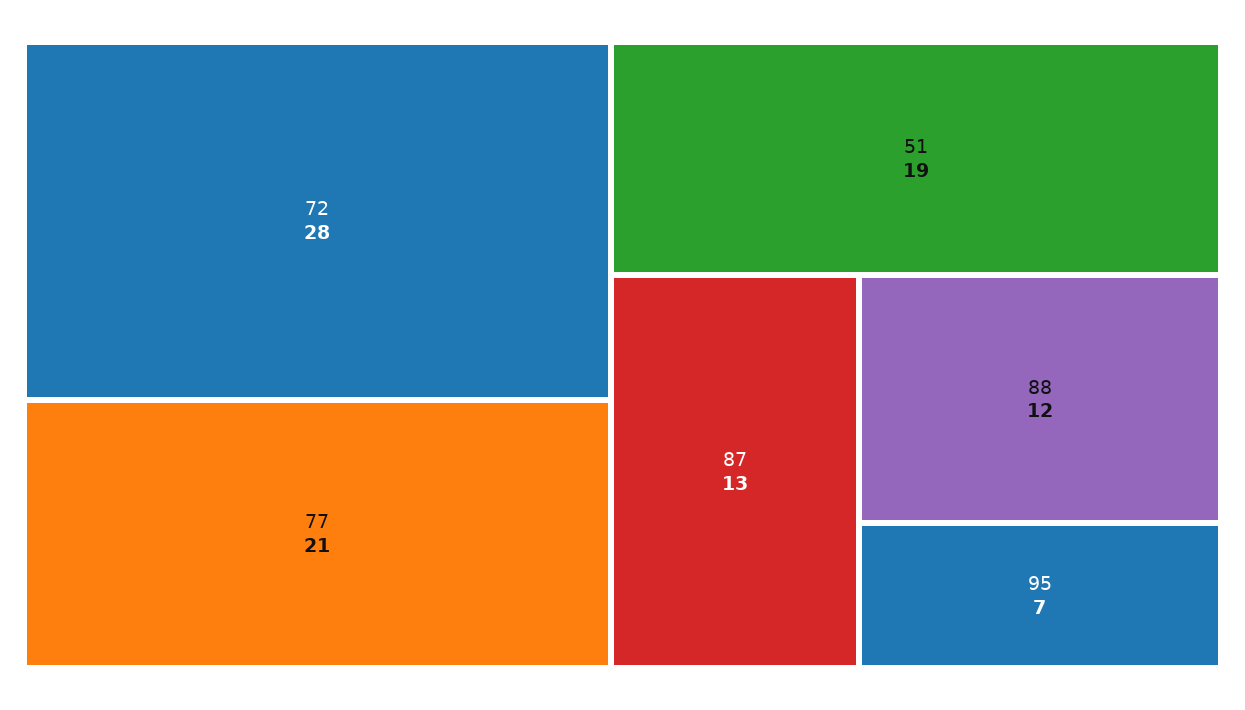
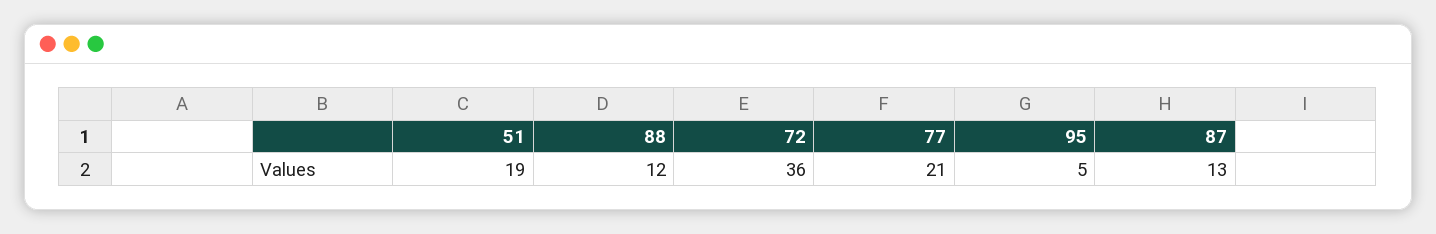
72: 28 -> 36
95: 7 -> 5

